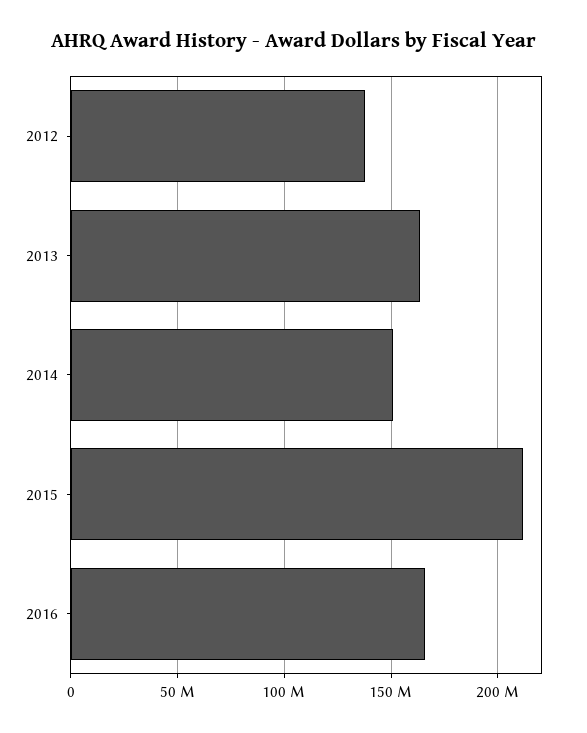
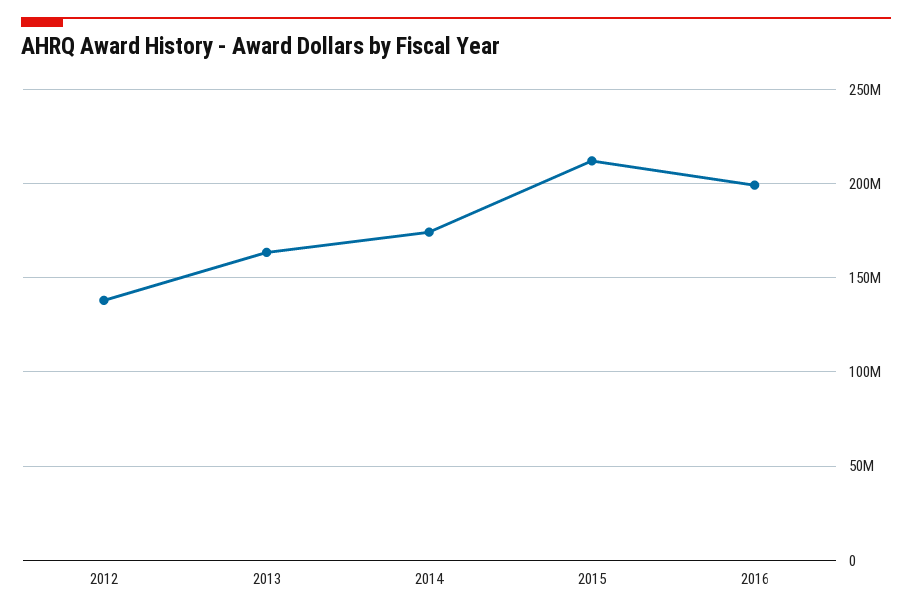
2014: 150000000 -> 175000000
2016: 165000000 -> 200000000

